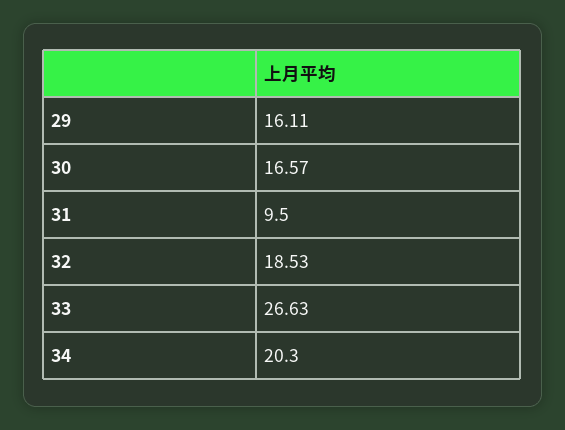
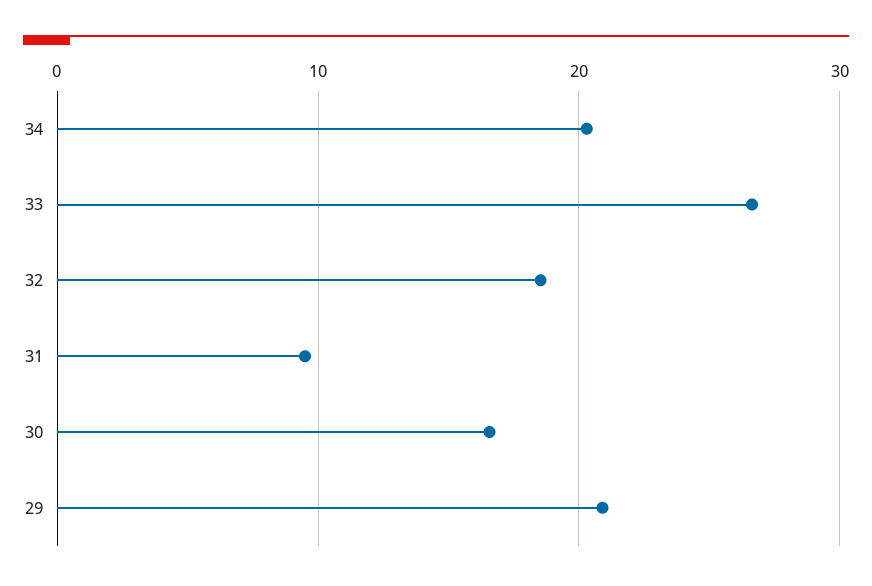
29: 16.11 -> 21

